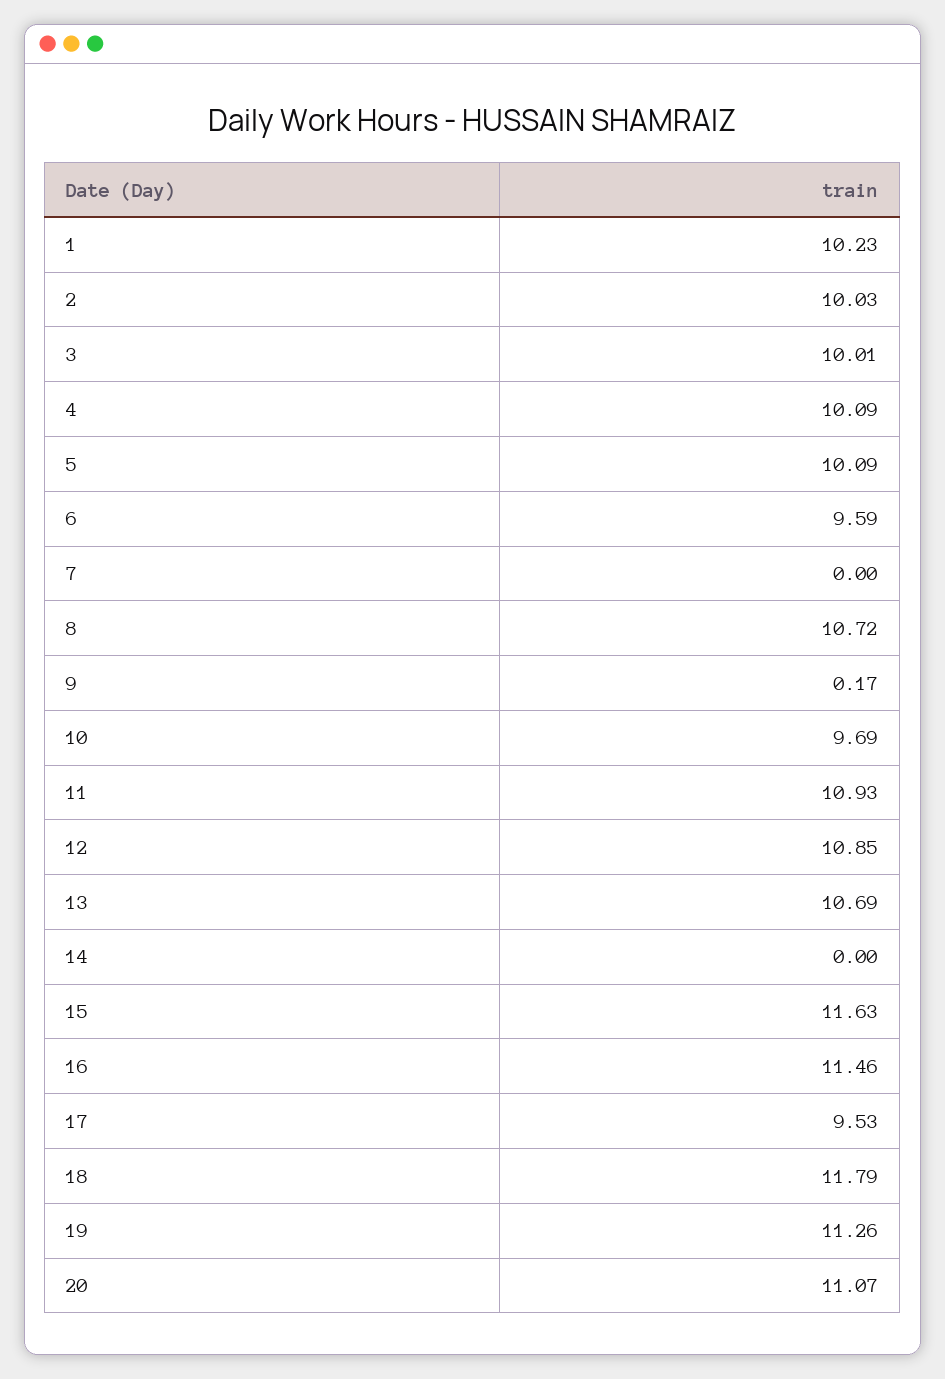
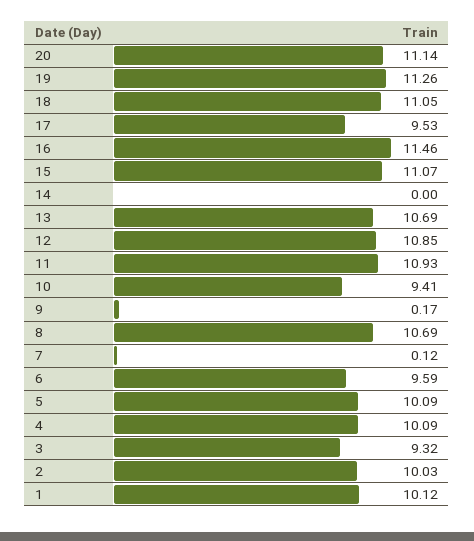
1: 10.23 -> 10.12
3: 10.01 -> 9.32
7: 0 -> 0.12
8: 10.72 -> 10.69
10: 9.69 -> 9.41
15: 11.63 -> 11.07
18: 11.79 -> 11.05
20: 11.07 -> 11.14

